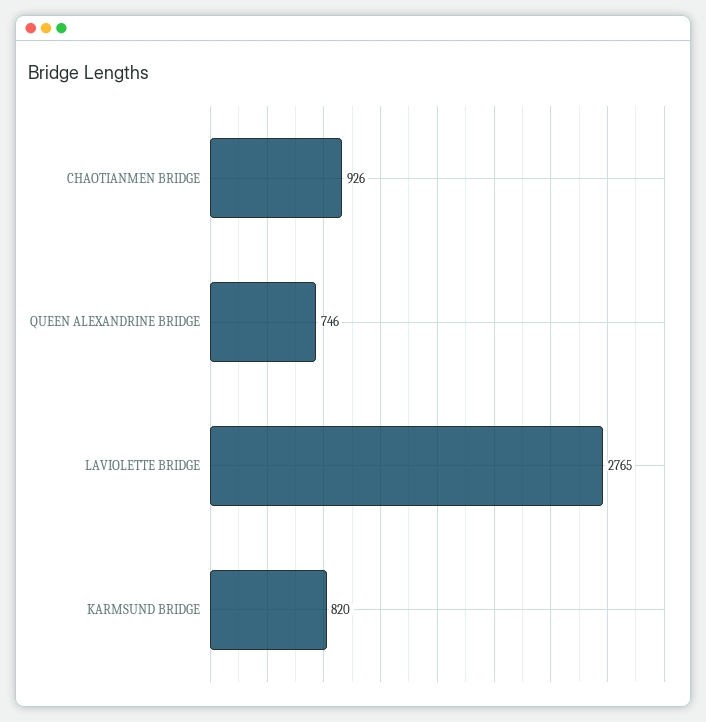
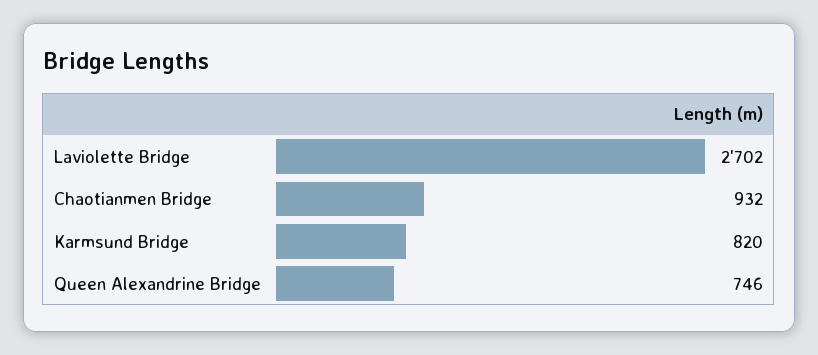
CHAOTIANMEN BRIDGE: 926 -> 932
LAVIOLETTE BRIDGE: 2765 -> 2702

